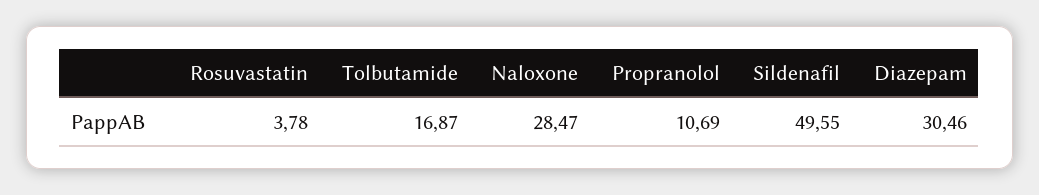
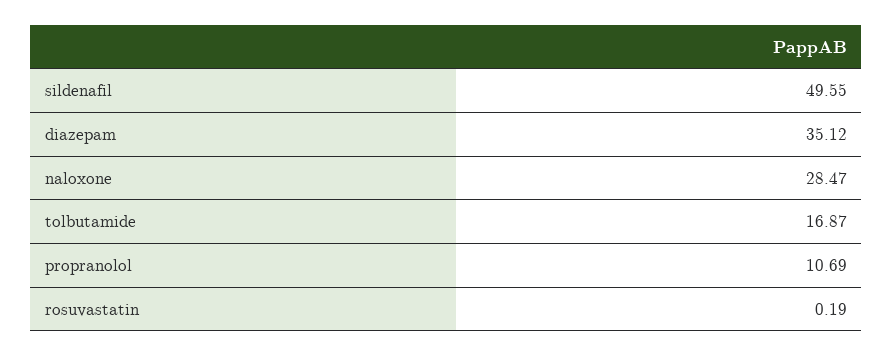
Rosuvastatin: 3.78 -> 0.19
Diazepam: 30.46 -> 35.12

